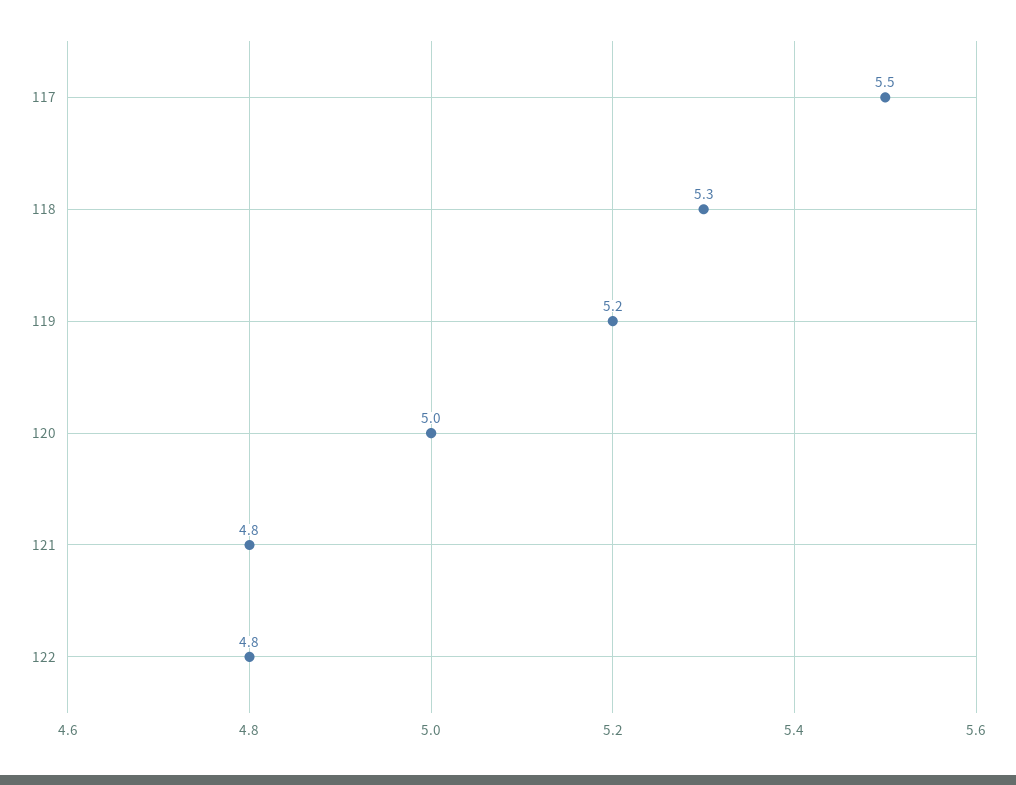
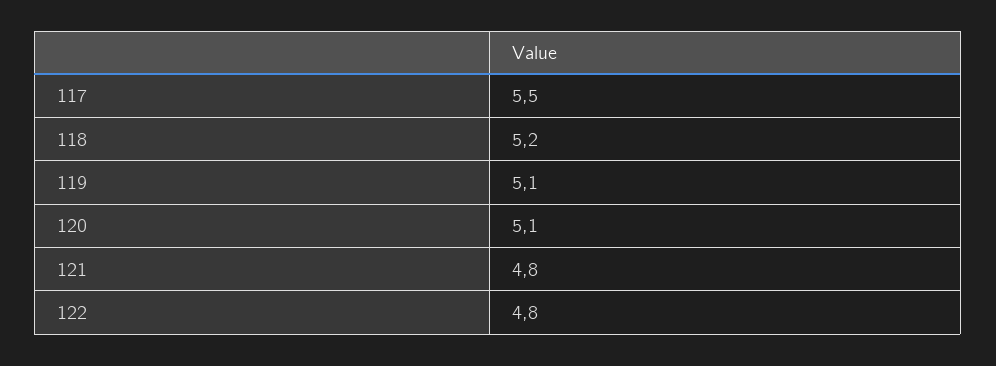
118: 5.3 -> 5.2
119: 5.2 -> 5.1
120: 5 -> 5.1

